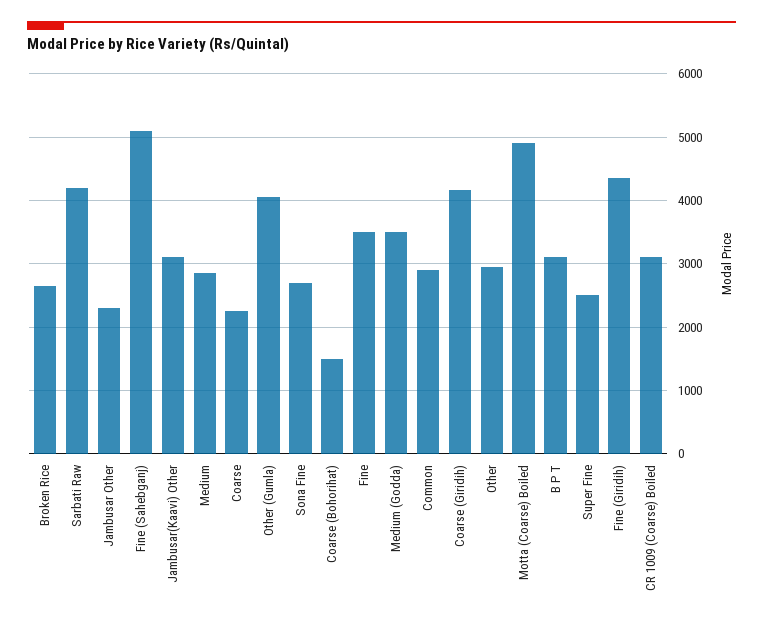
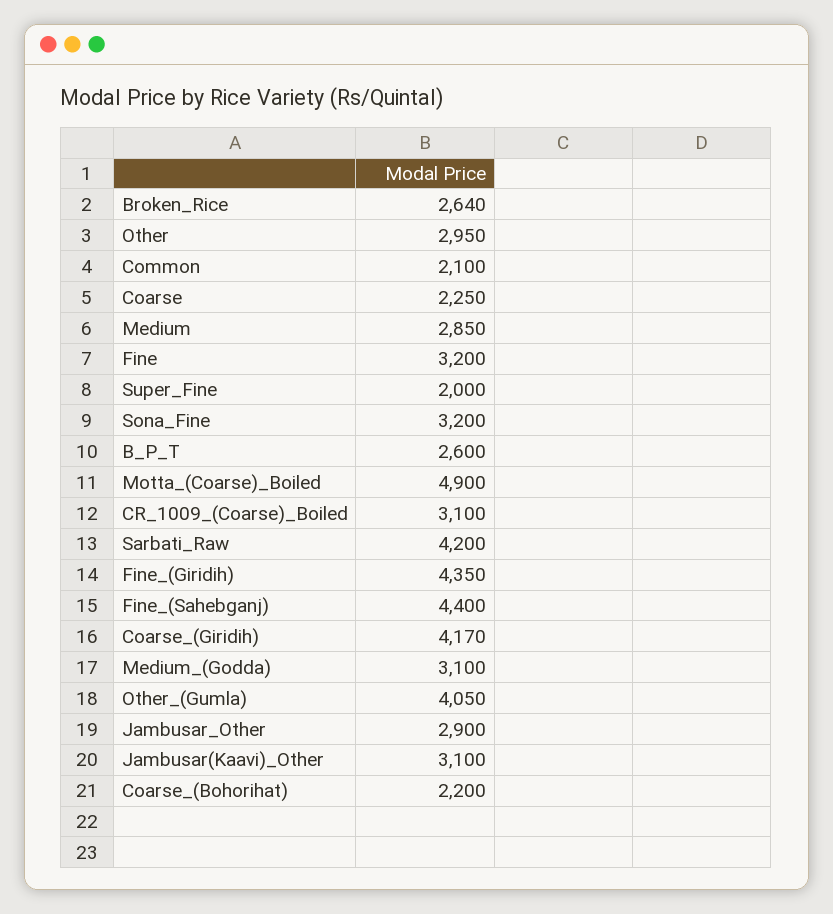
Jambusar Other: 2300 -> 2900
Fine (Sahebganj): 5100 -> 4400
Sona Fine: 2700 -> 3200
Coarse (Bohorihat): 1500 -> 2200
Fine: 3500 -> 3200
Medium (Godda): 3500 -> 3100
Common: 2900 -> 2100
B P T: 3100 -> 2600
Super Fine: 2500 -> 2000

